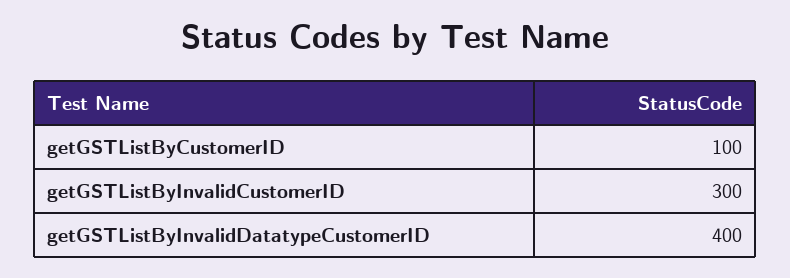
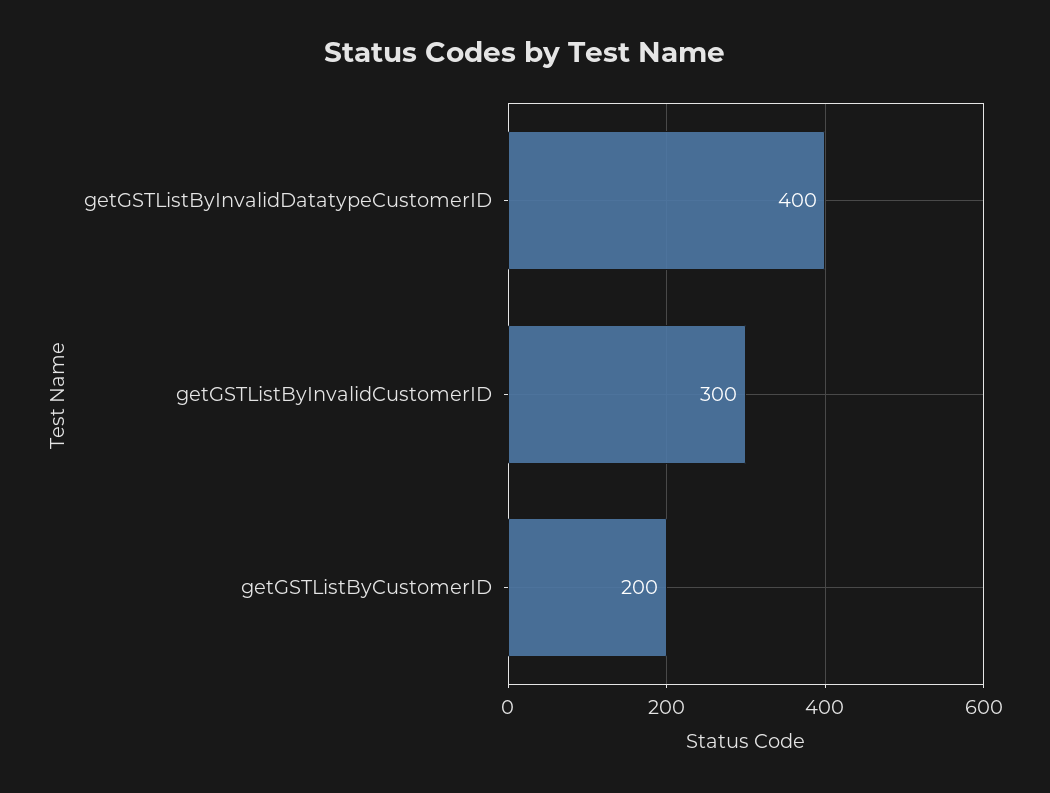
getGSTListByCustomerID: 100 -> 200

